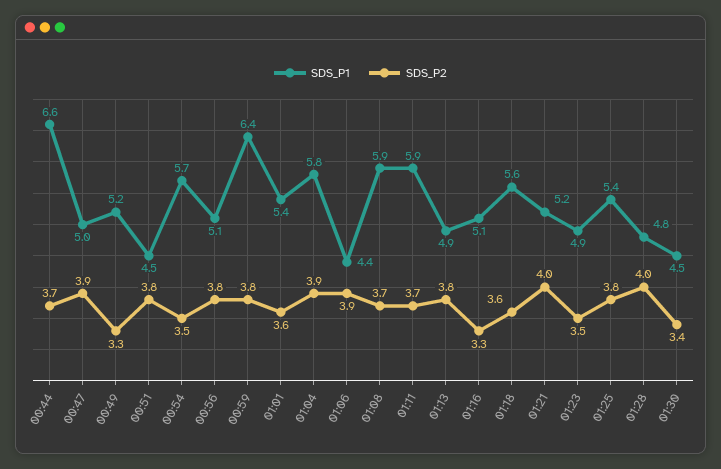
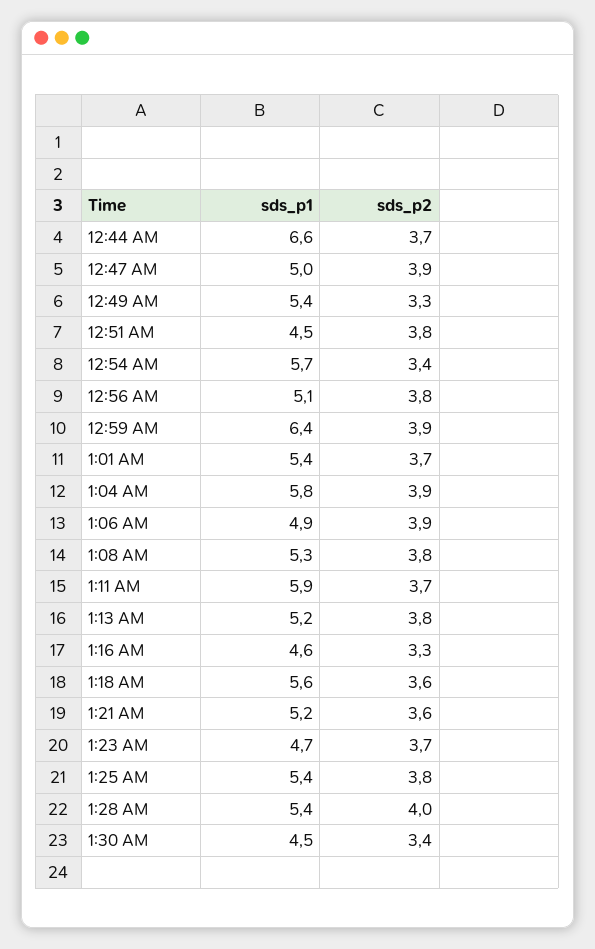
SDS_P1, 00:49: 5.2 -> 5.4
SDS_P2, 00:54: 3.5 -> 3.4
SDS_P2, 00:59: 3.8 -> 3.9
SDS_P2, 01:01: 3.6 -> 3.7
SDS_P1, 01:06: 4.4 -> 4.9
SDS_P1, 01:08: 5.9 -> 5.3
SDS_P2, 01:08: 3.7 -> 3.8
SDS_P1, 01:13: 4.9 -> 5.2
SDS_P1, 01:16: 5.1 -> 4.6
SDS_P2, 01:21: 4 -> 3.6
SDS_P1, 01:23: 4.9 -> 4.7
SDS_P2, 01:23: 3.5 -> 3.7
SDS_P1, 01:28: 4.8 -> 5.4

